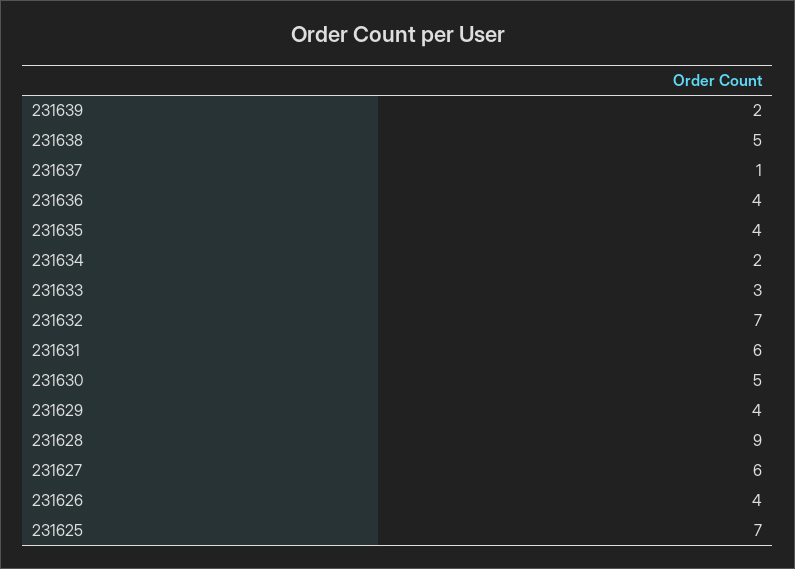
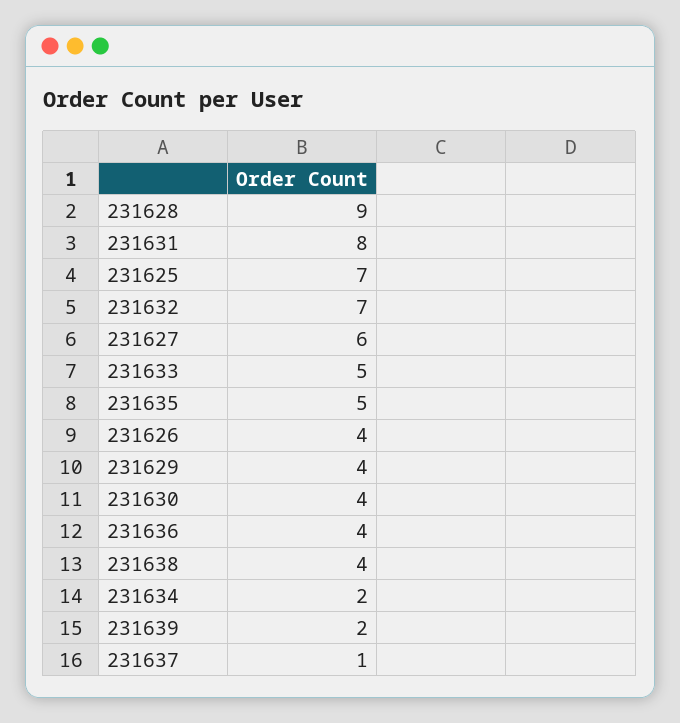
231638: 5 -> 4
231635: 4 -> 5
231633: 3 -> 5
231631: 6 -> 8
231630: 5 -> 4

